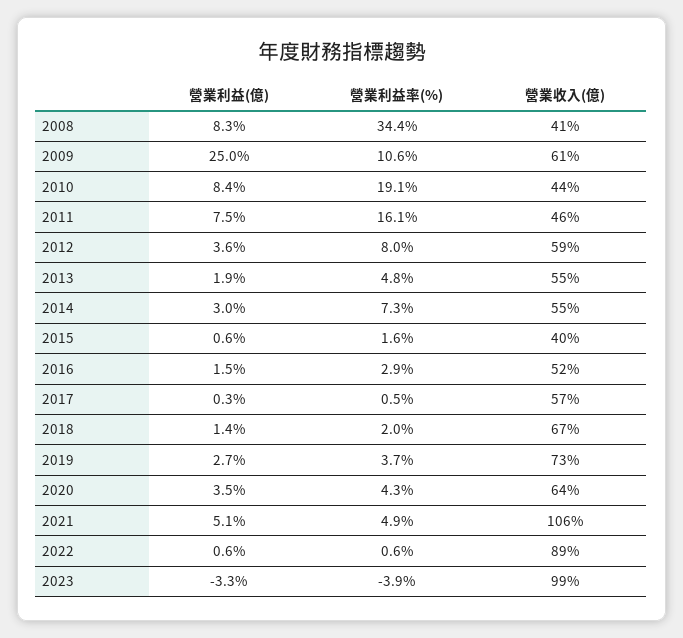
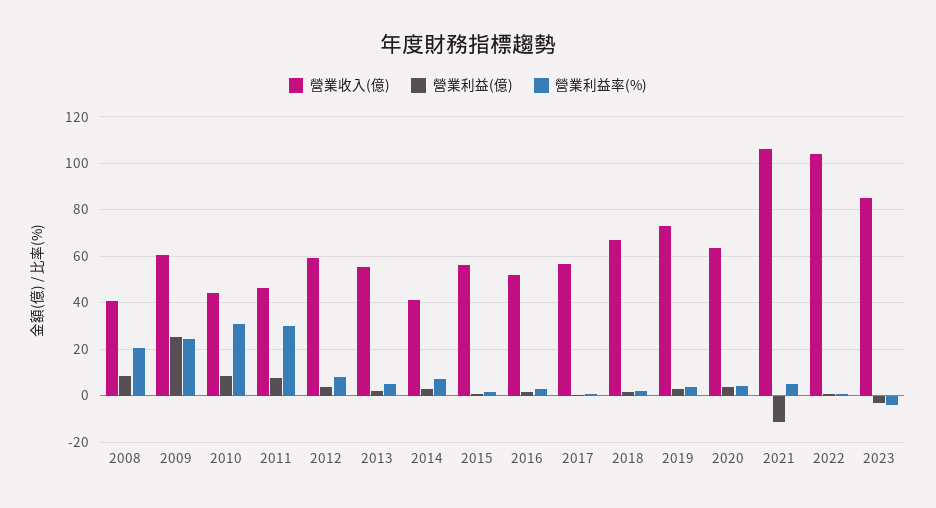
營業利益率(%), 2008: 34.4 -> 20
營業利益率(%), 2009: 10.6 -> 25
營業利益率(%), 2010: 19.1 -> 30
營業利益率(%), 2011: 16.1 -> 30
營業收入(億), 2014: 55 -> 40
營業收入(億), 2015: 40 -> 55
營業利益(億), 2021: 5.1 -> -10
營業收入(億), 2022: 89 -> 105
營業收入(億), 2023: 99 -> 85

